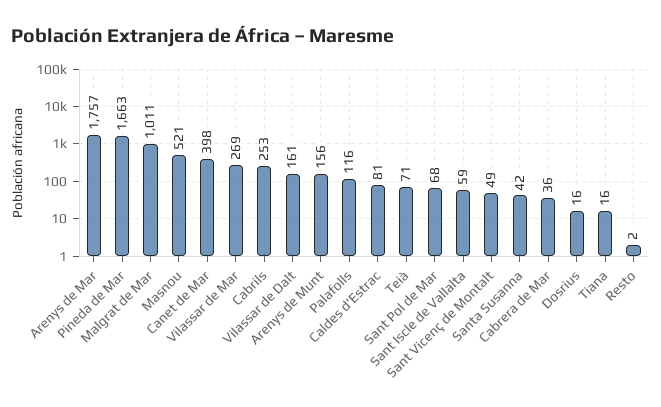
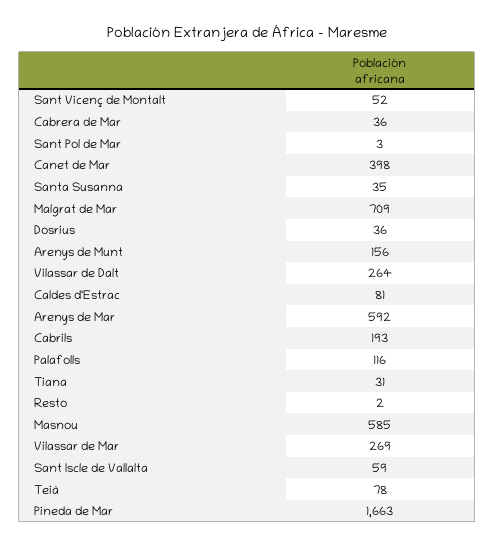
Arenys de Mar: 1757 -> 592
Malgrat de Mar: 1011 -> 709
Masnou: 521 -> 585
Cabrils: 253 -> 193
Vilassar de Dalt: 161 -> 264
Teià: 71 -> 78
Sant Pol de Mar: 68 -> 3
Sant Vicenç de Montalt: 49 -> 52
Santa Susanna: 42 -> 35
Dosrius: 16 -> 36
Tiana: 16 -> 31

